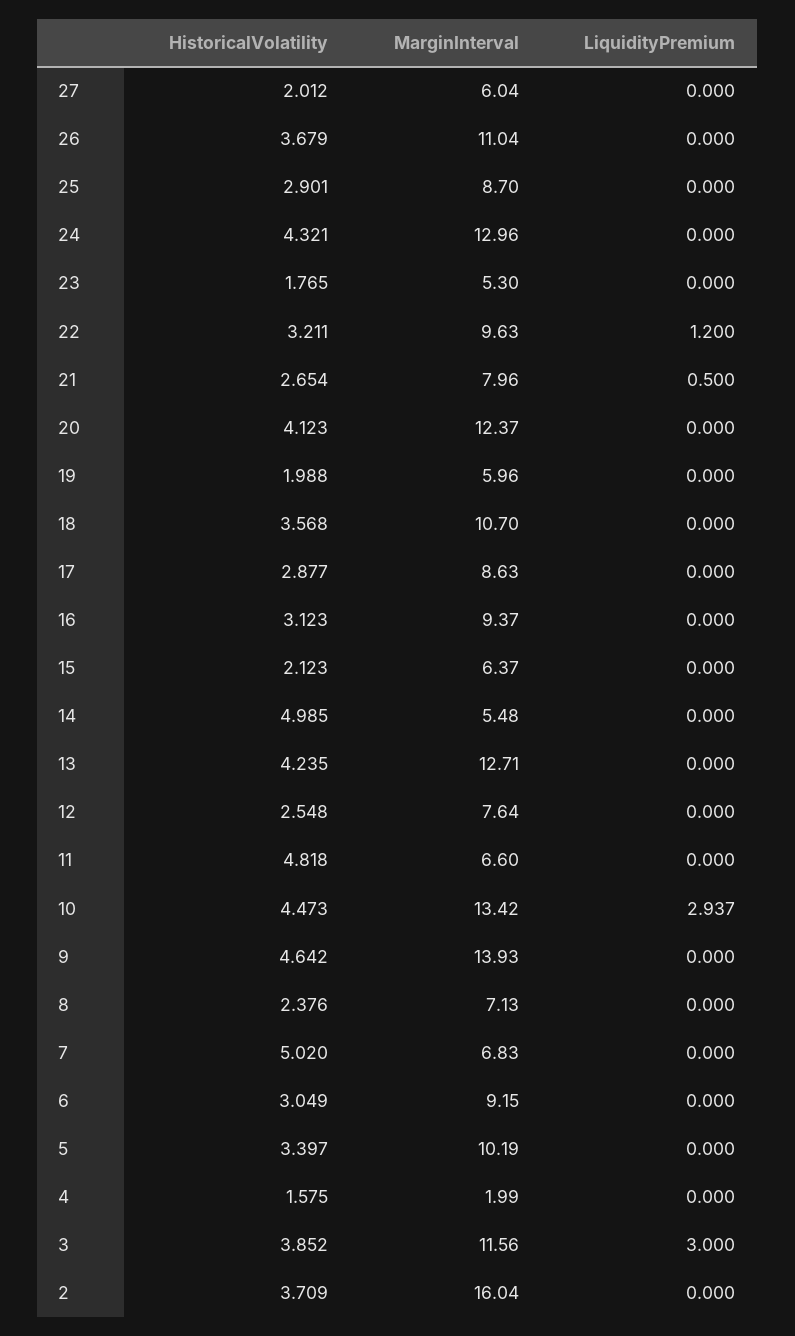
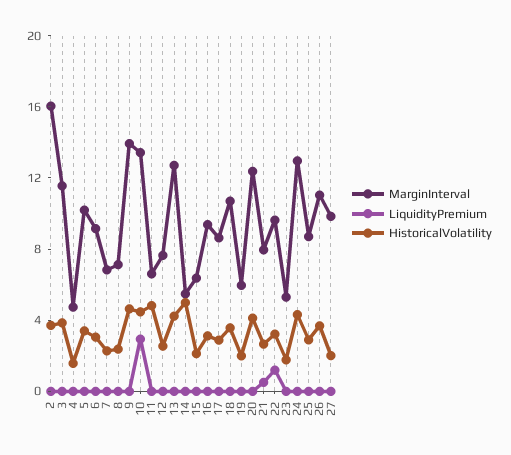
MarginInterval, 27: 6.04 -> 10
HistoricalVolatility, 7: 5.02 -> 2
MarginInterval, 4: 1.99 -> 5
LiquidityPremium, 3: 3 -> 0

